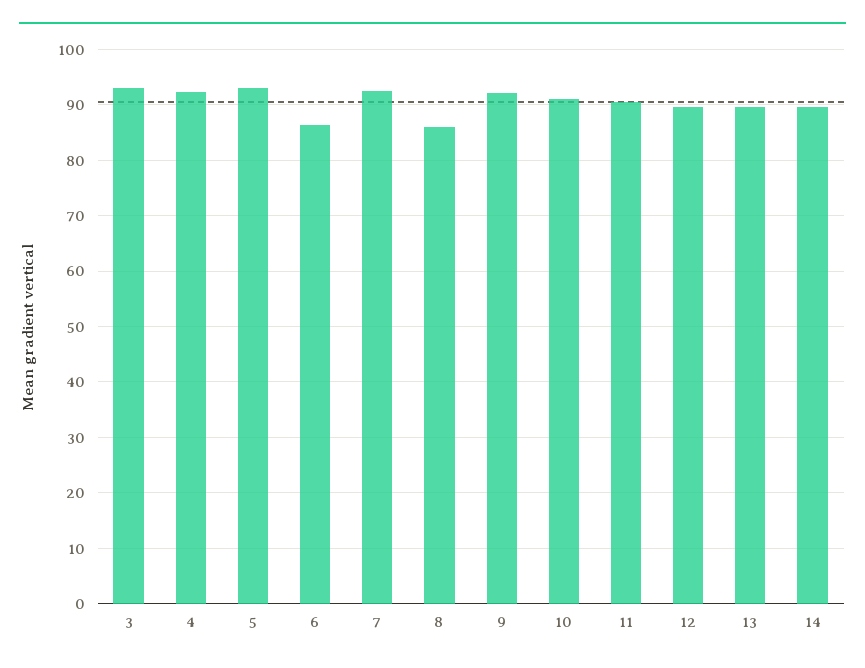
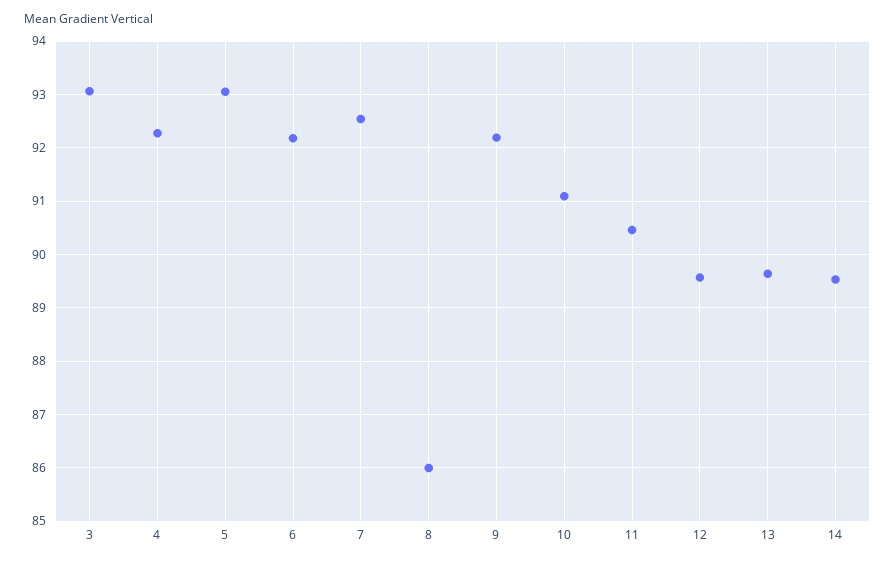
6: 86 -> 92.2

